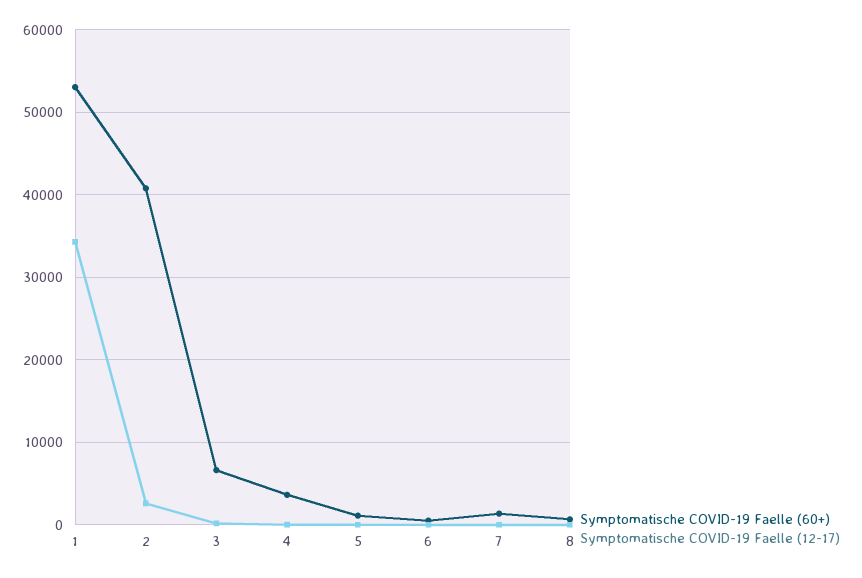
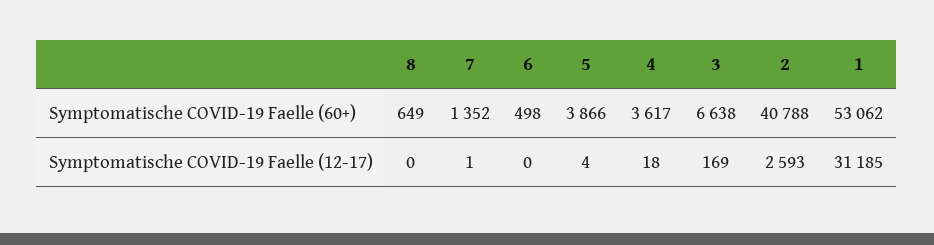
Symptomatische COVID-19 Faelle (12-17), 1: 34000 -> 31185
Symptomatische COVID-19 Faelle (60+), 5: 1000 -> 3866

